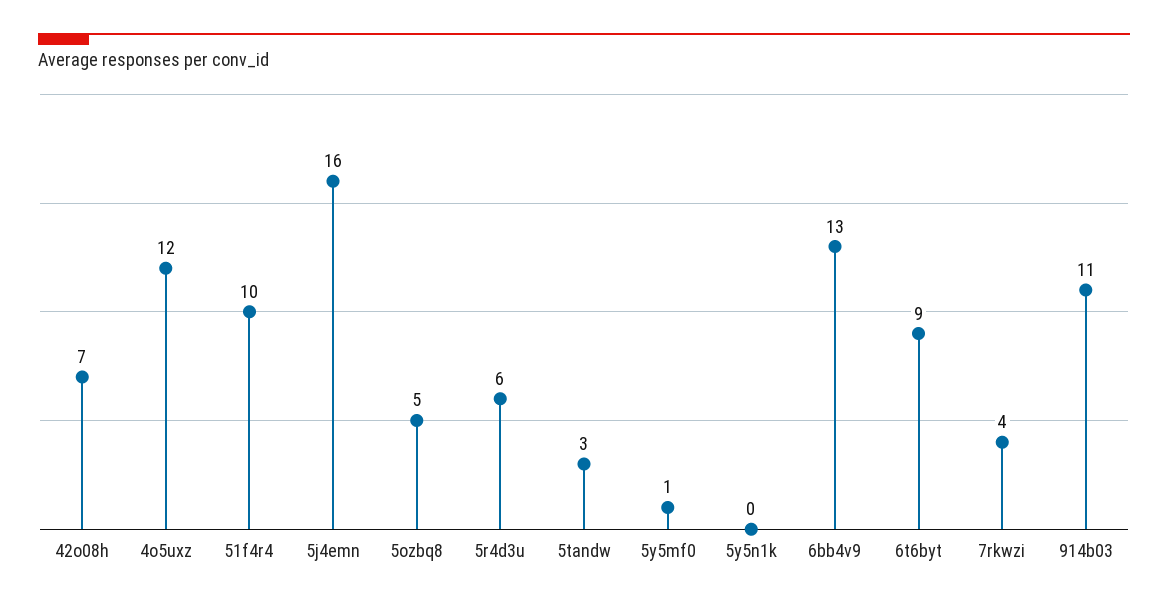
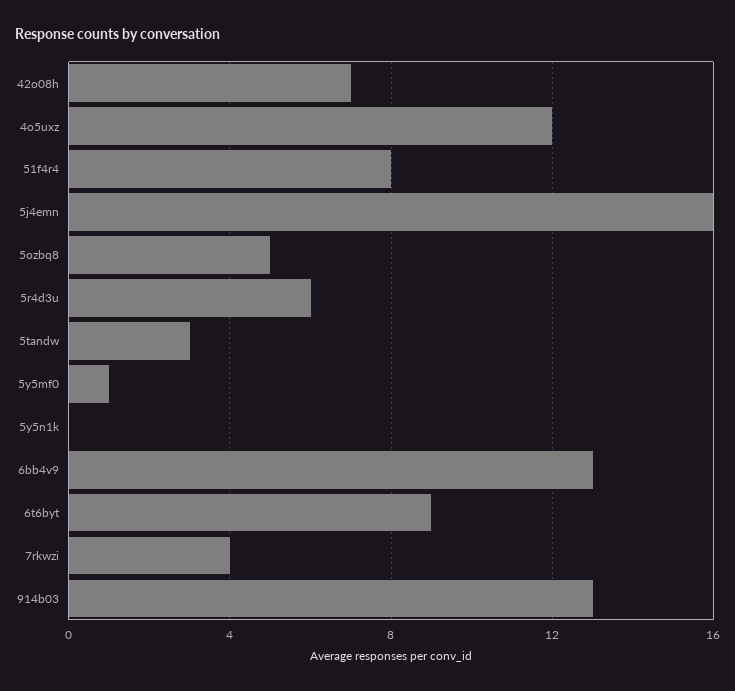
51f4r4: 10 -> 8
914b03: 11 -> 13

